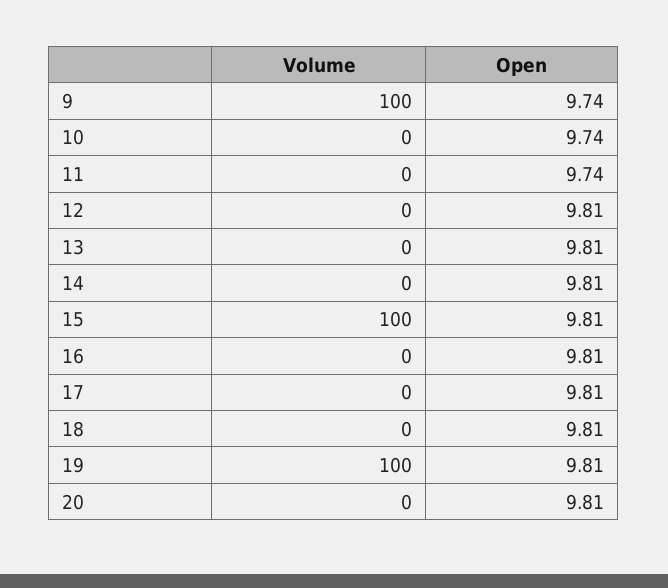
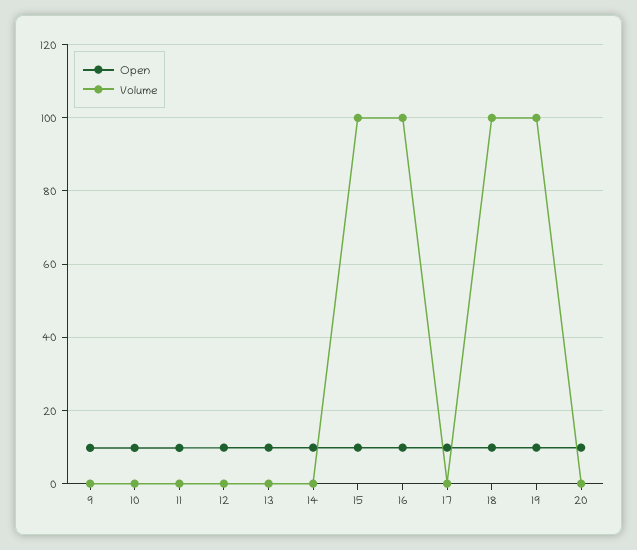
Volume, 9: 100 -> 0
Volume, 16: 0 -> 100
Volume, 18: 0 -> 100

